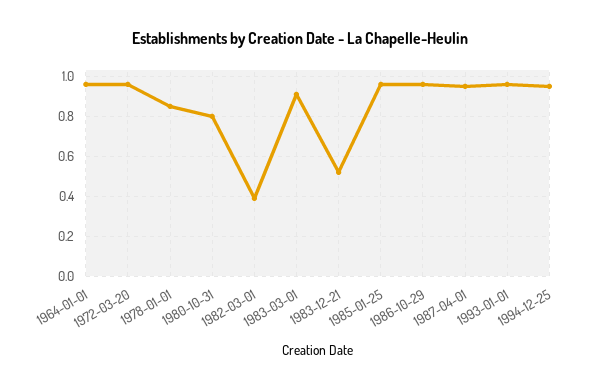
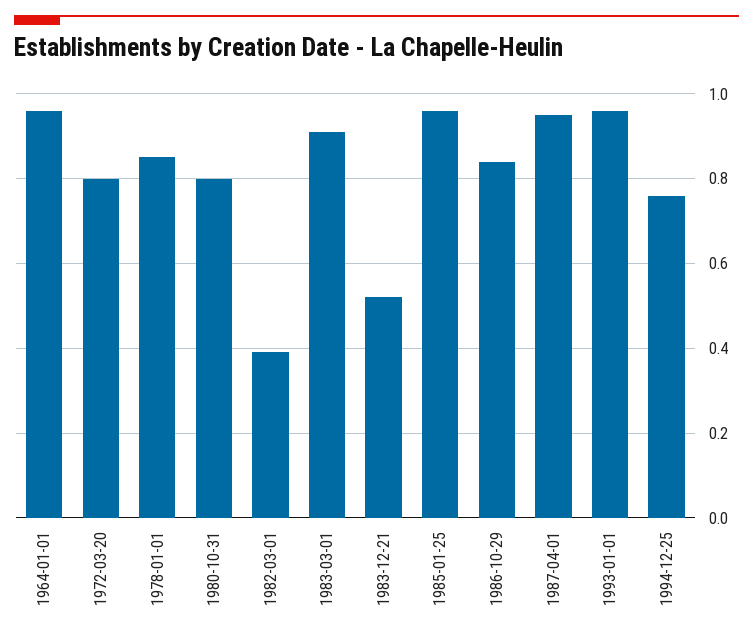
1972-03-20: 0.95 -> 0.8
1986-10-29: 0.95 -> 0.85
1994-12-25: 0.95 -> 0.75

